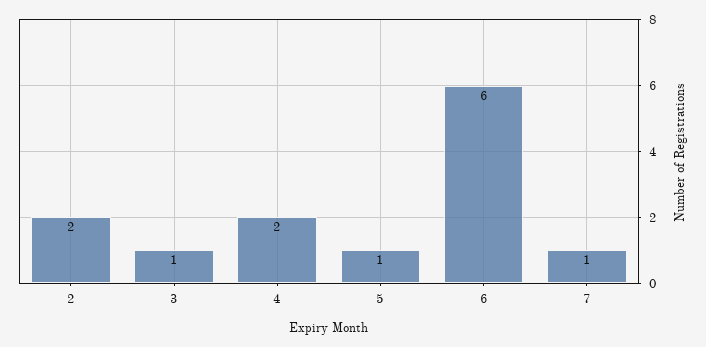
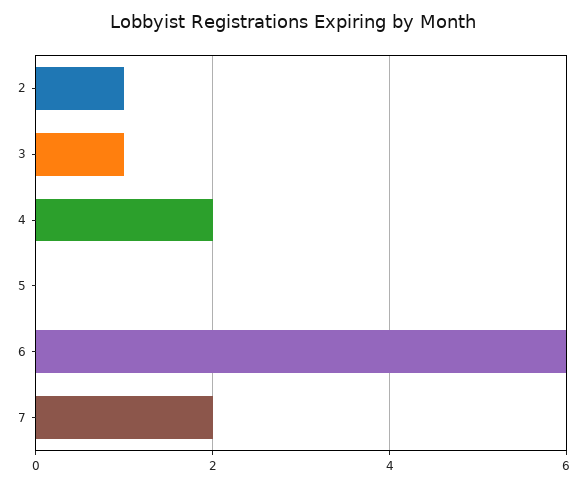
2: 2 -> 1
5: 1 -> 0
7: 1 -> 2

